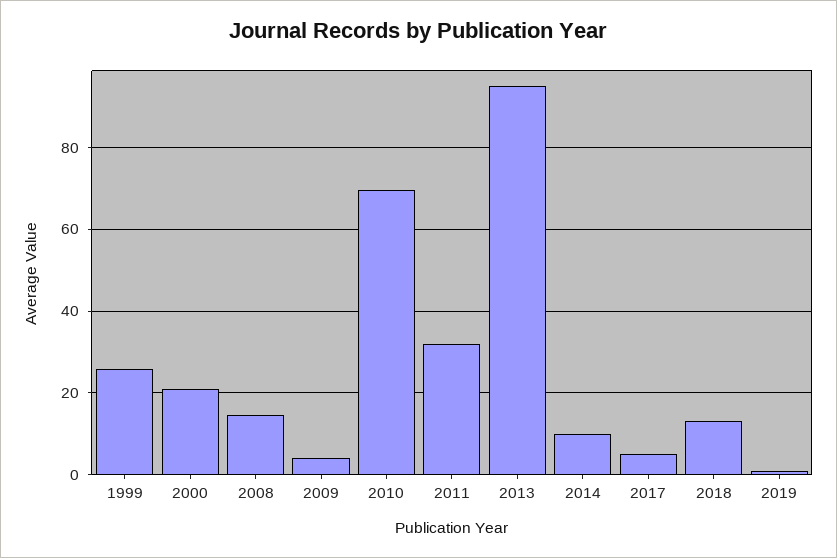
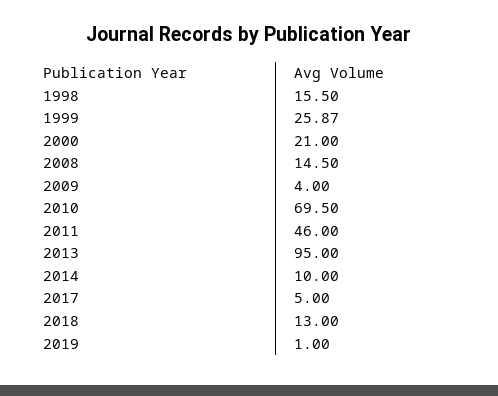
2011: 32 -> 46
1998: none -> 15.5

